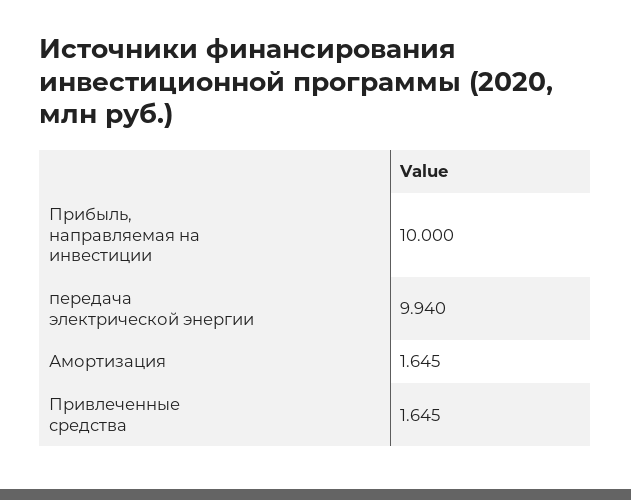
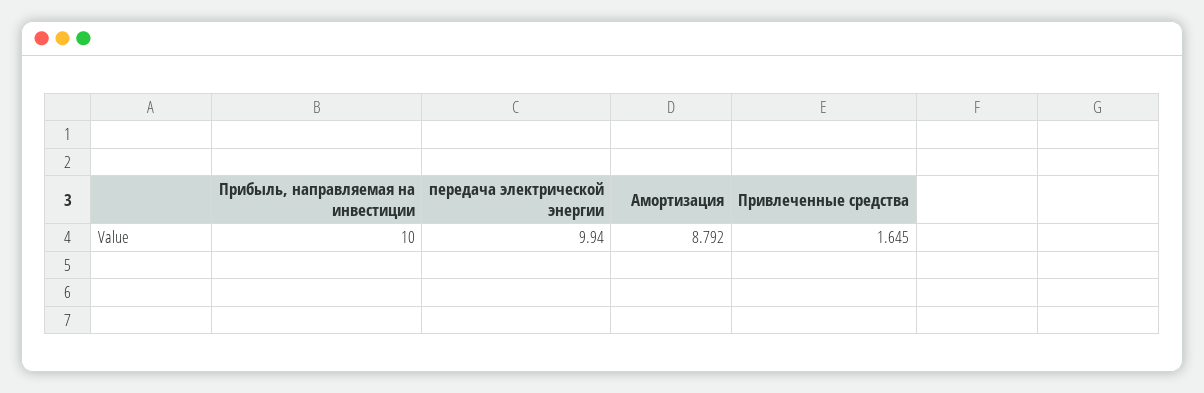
Амортизация: 1.645 -> 8.792

